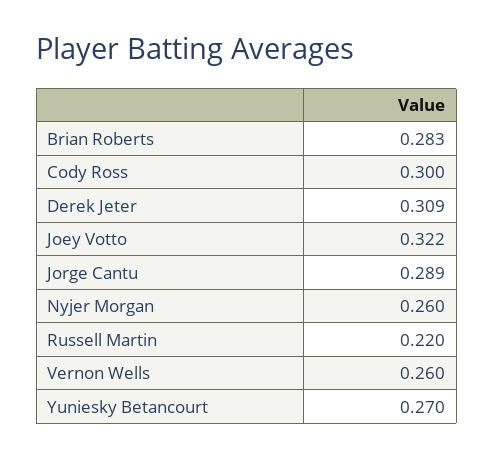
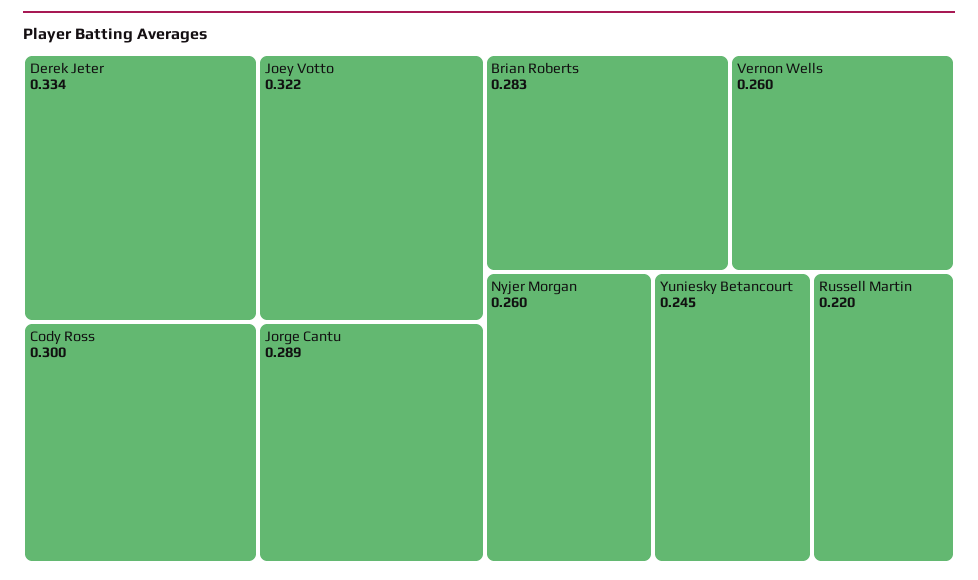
Derek Jeter: 0.309 -> 0.334
Yuniesky Betancourt: 0.27 -> 0.245

